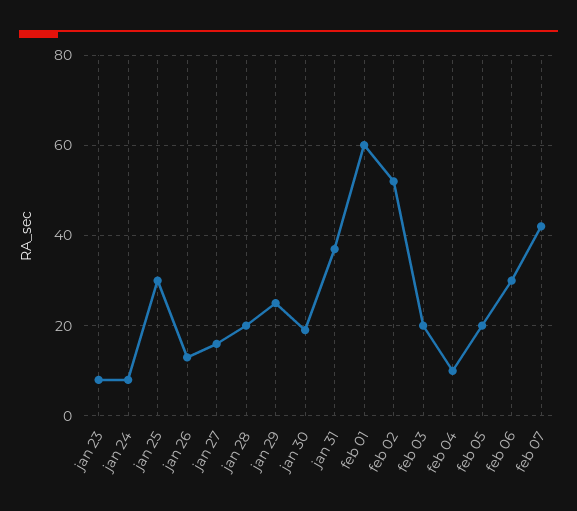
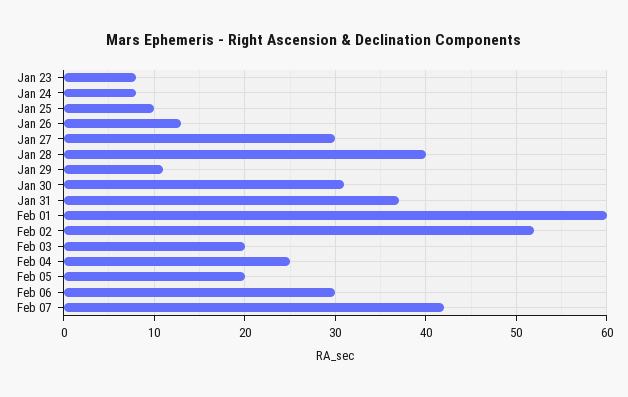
jan 25: 30 -> 10
jan 27: 15 -> 30
jan 28: 20 -> 40
jan 29: 25 -> 11
jan 30: 20 -> 31
feb 04: 10 -> 25

